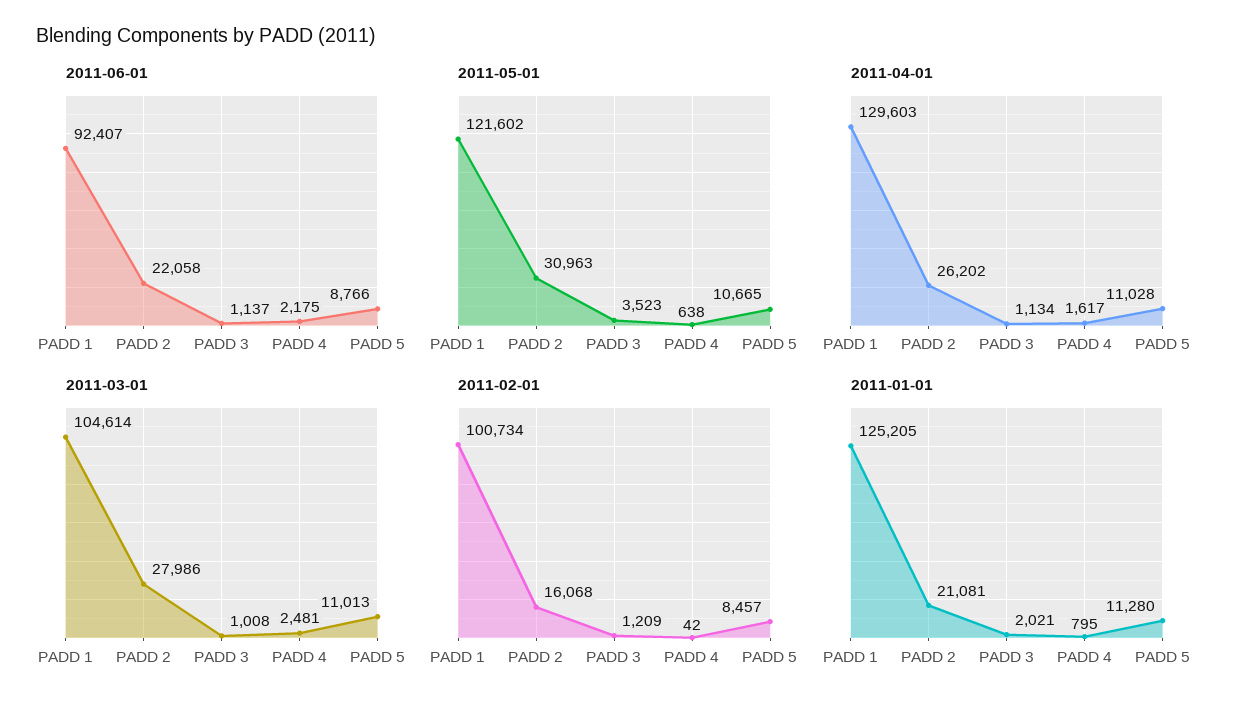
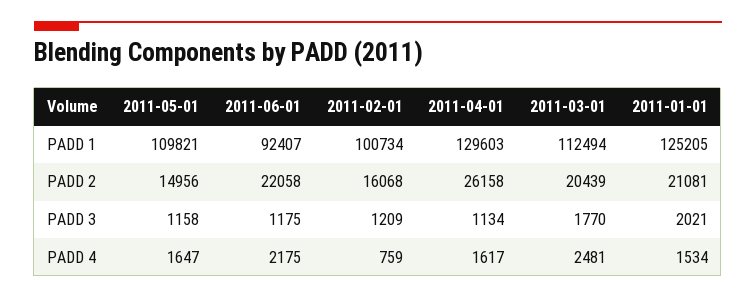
2011-06-01, PADD 3: 1137 -> 1175
2011-06-01, PADD 5: 8766 -> none
2011-05-01, PADD 1: 121602 -> 109821
2011-05-01, PADD 2: 30963 -> 14956
2011-05-01, PADD 3: 3523 -> 1158
2011-05-01, PADD 4: 638 -> 1647
2011-05-01, PADD 5: 10665 -> none
2011-04-01, PADD 2: 26202 -> 26158
2011-04-01, PADD 5: 11028 -> none
2011-03-01, PADD 1: 104614 -> 112494
2011-03-01, PADD 2: 27986 -> 20439
2011-03-01, PADD 3: 1008 -> 1770
2011-03-01, PADD 5: 11013 -> none
2011-02-01, PADD 4: 42 -> 759
2011-02-01, PADD 5: 8457 -> none
2011-01-01, PADD 4: 795 -> 1534
2011-01-01, PADD 5: 11280 -> none

